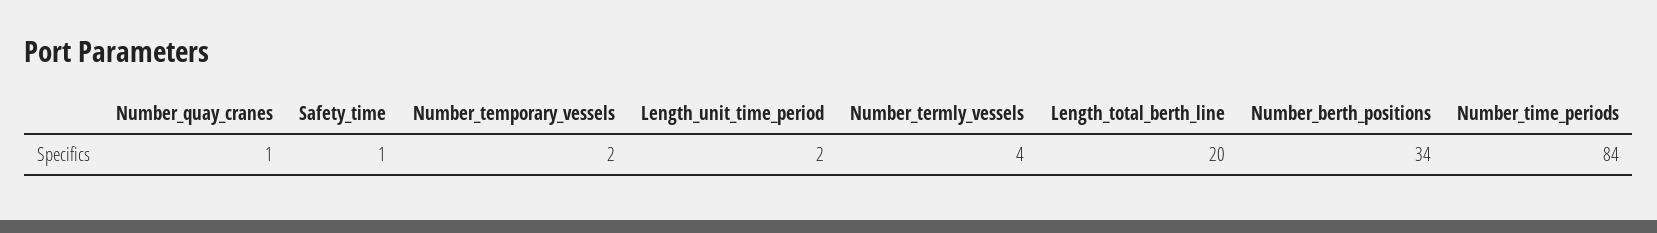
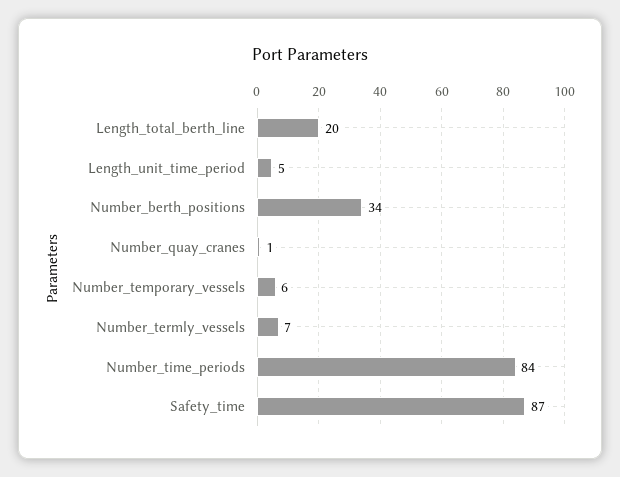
Safety_time: 1 -> 87
Number_temporary_vessels: 2 -> 6
Length_unit_time_period: 2 -> 5
Number_termly_vessels: 4 -> 7

